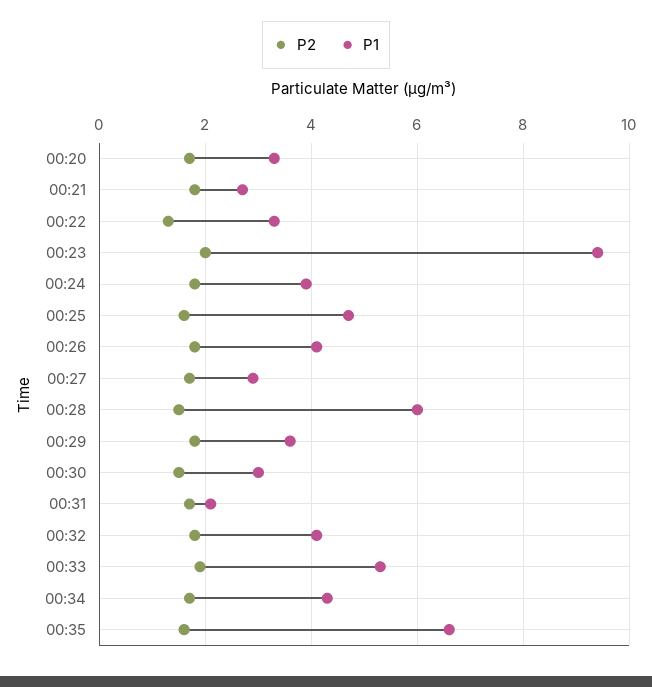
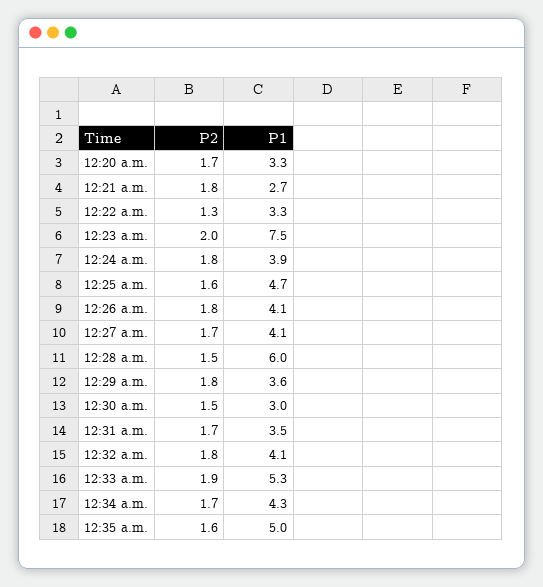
P1, 00:23: 9.5 -> 7.5
P1, 00:27: 3 -> 4.1
P1, 00:31: 2 -> 3.5
P1, 00:35: 6.5 -> 5

